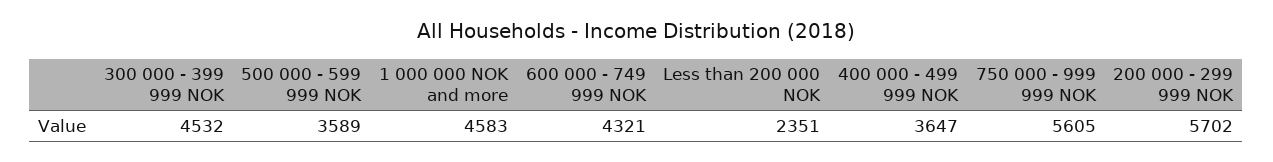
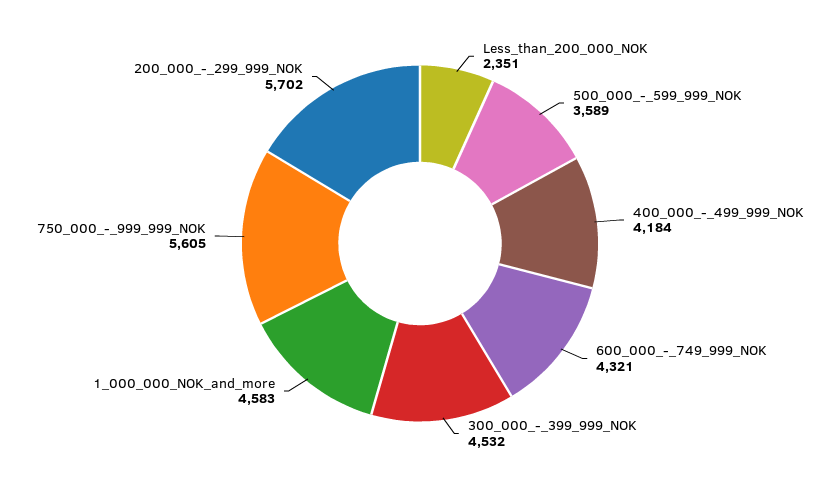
400 000 - 499 999 NOK: 3647 -> 4184

